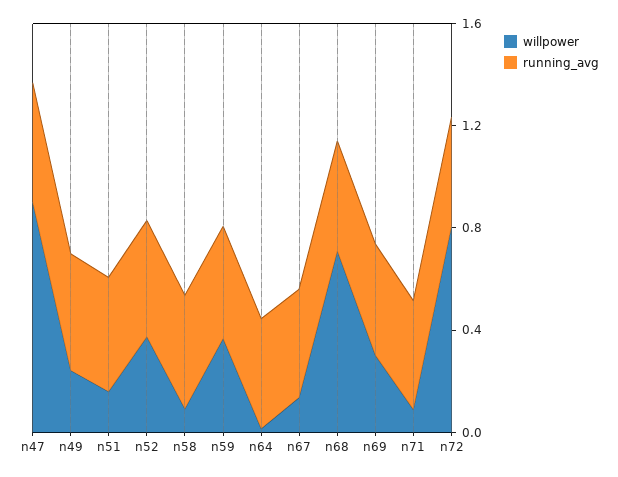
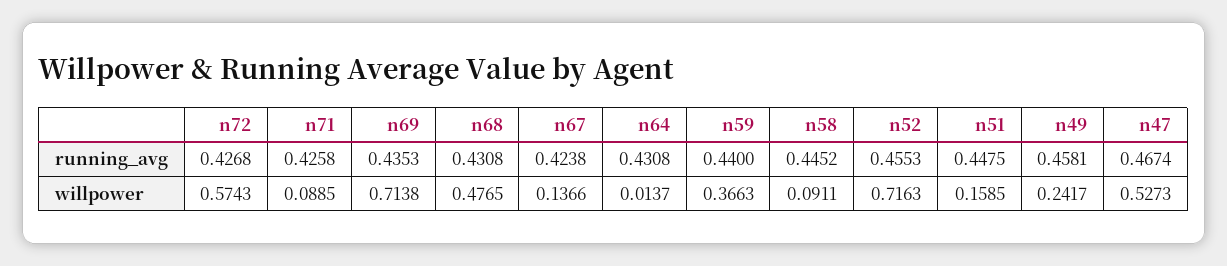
willpower, n47: 0.9 -> 0.5273
willpower, n52: 0.4 -> 0.7163
willpower, n68: 0.7 -> 0.4765
willpower, n69: 0.3 -> 0.7138
willpower, n72: 0.8 -> 0.5743

